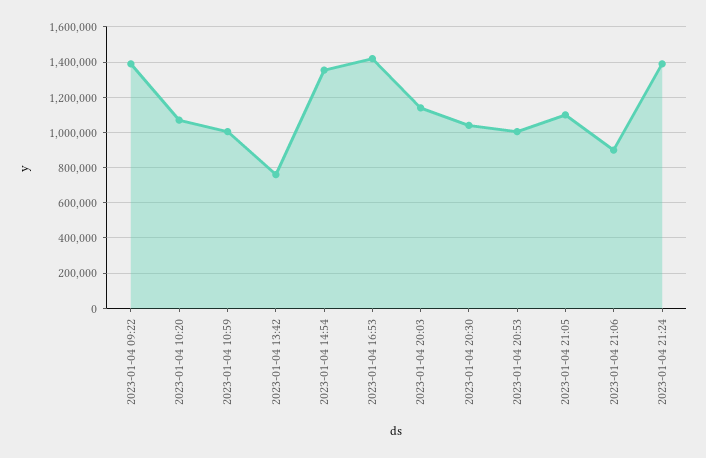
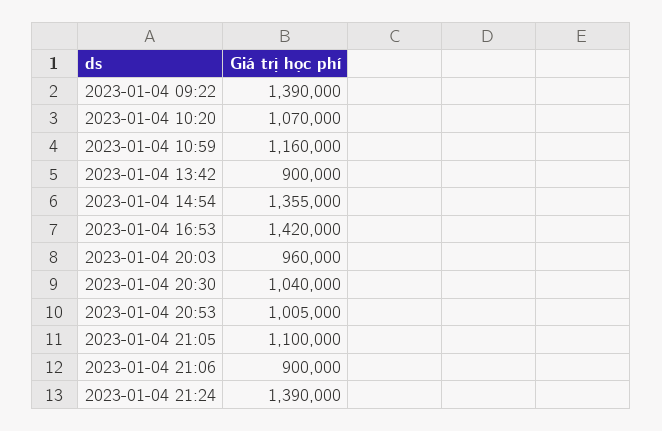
2023-01-04 10:59: 1000000 -> 1160000
2023-01-04 13:42: 750000 -> 900000
2023-01-04 20:03: 1150000 -> 960000

